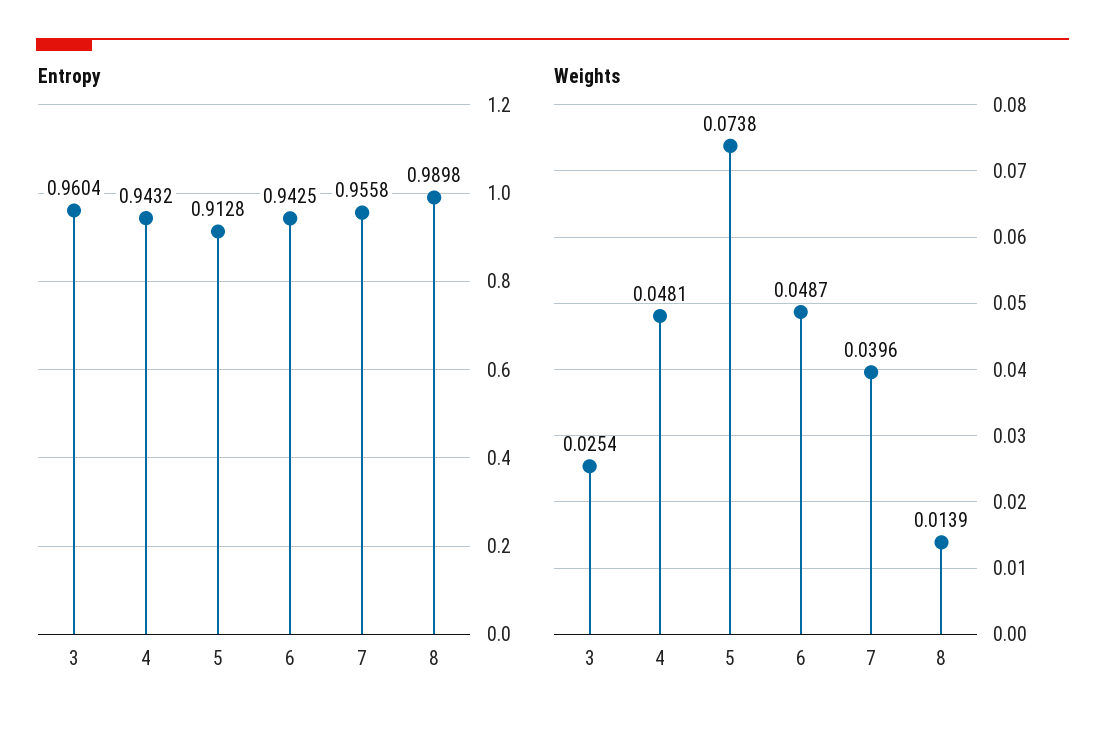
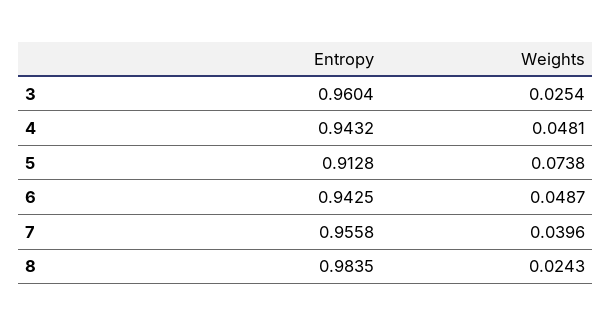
Entropy, 8: 0.9898 -> 0.9835
Weights, 8: 0.0139 -> 0.0243

